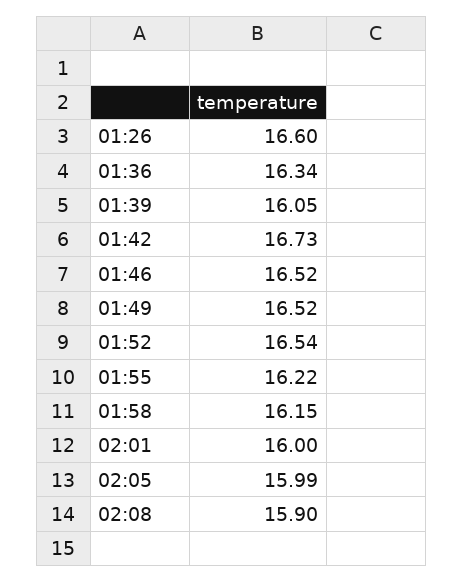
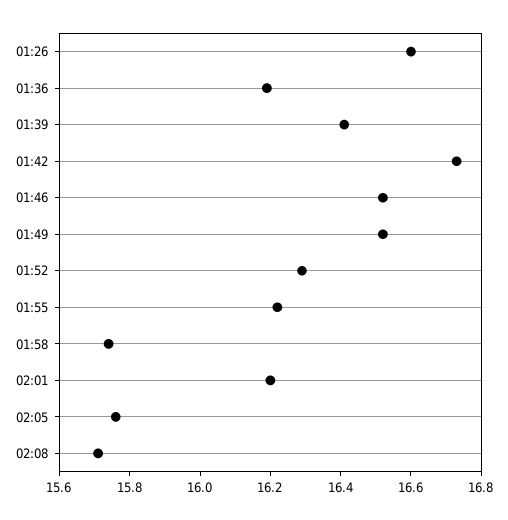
01:36: 16.34 -> 16.2
01:39: 16.05 -> 16.4
01:52: 16.54 -> 16.3
01:58: 16.15 -> 15.75
02:01: 16 -> 16.2
02:05: 15.99 -> 15.75
02:08: 15.9 -> 15.7

